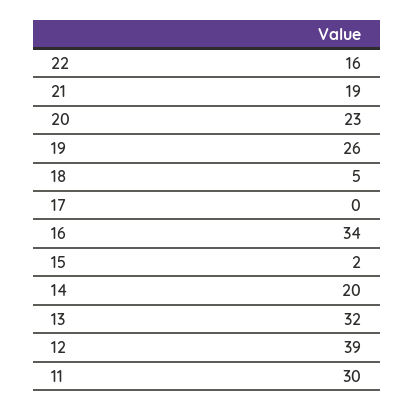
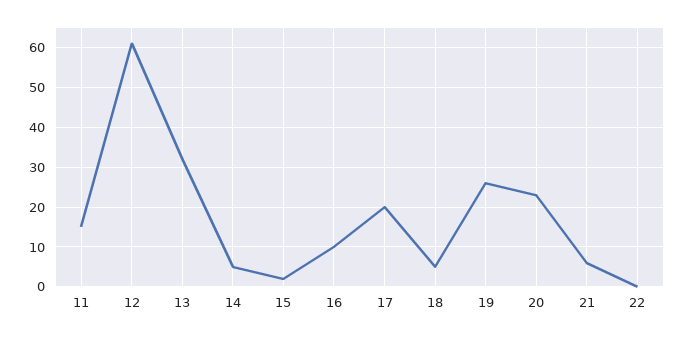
22: 16 -> 0
21: 19 -> 5
17: 0 -> 20
16: 34 -> 10
14: 20 -> 5
12: 39 -> 60
11: 30 -> 15

